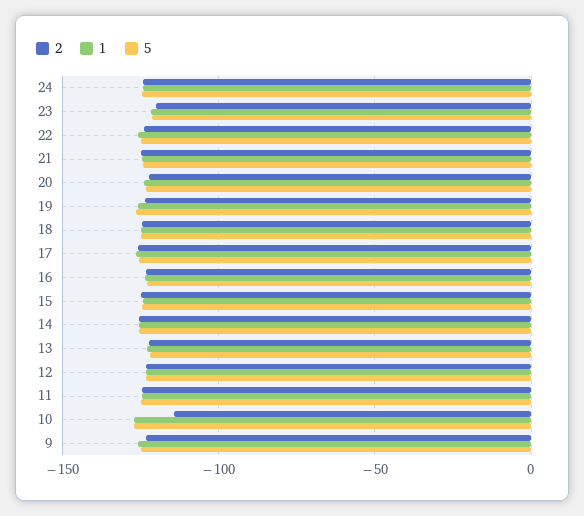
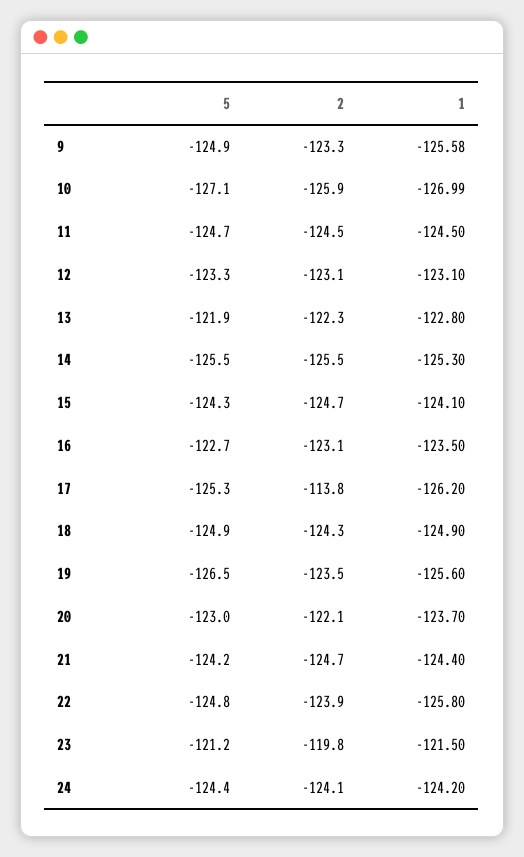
2, 17: -125 -> -113.8
2, 10: -115 -> -125.9

